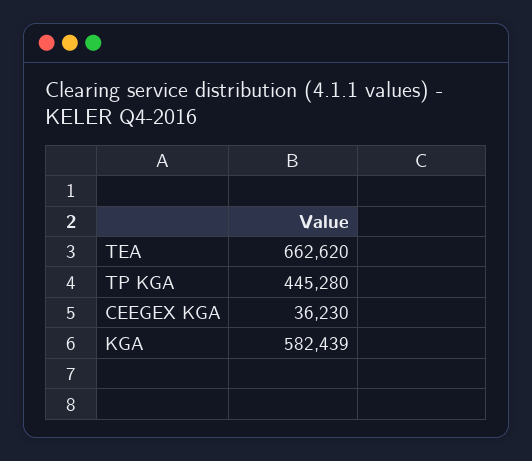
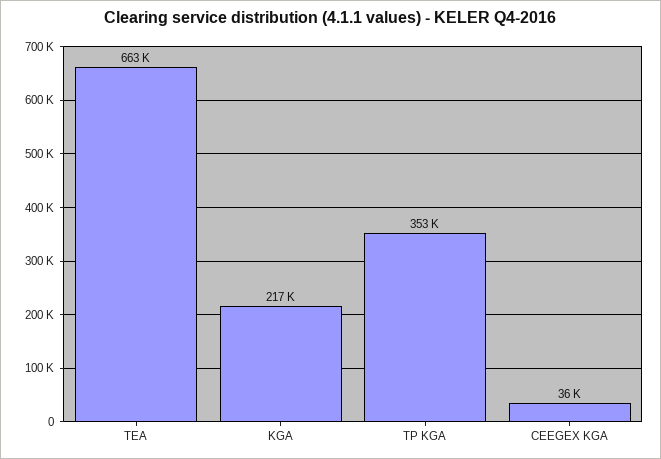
TP KGA: 445280 -> 353000
KGA: 582439 -> 217000

